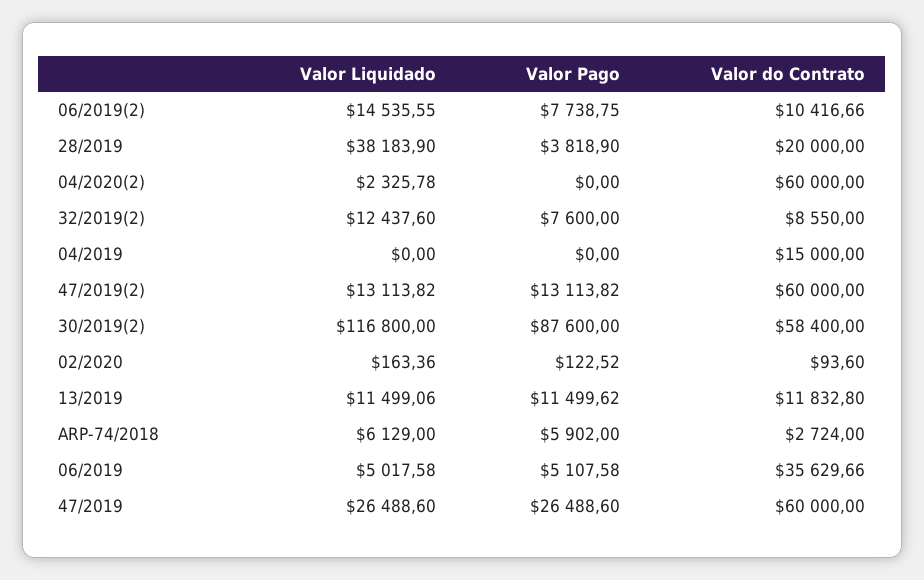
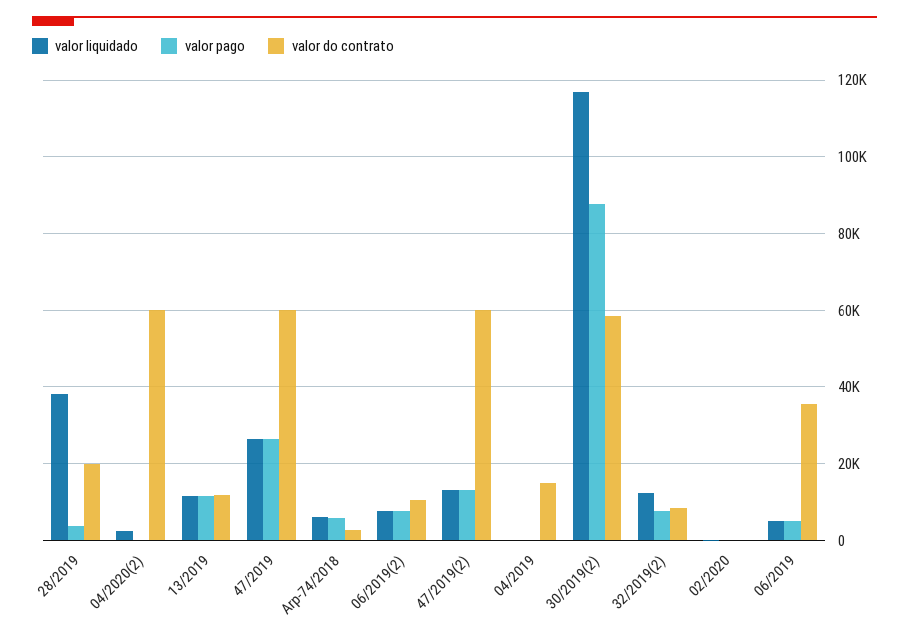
Valor Liquidado, 06/2019(2): 14535.55 -> 8000

